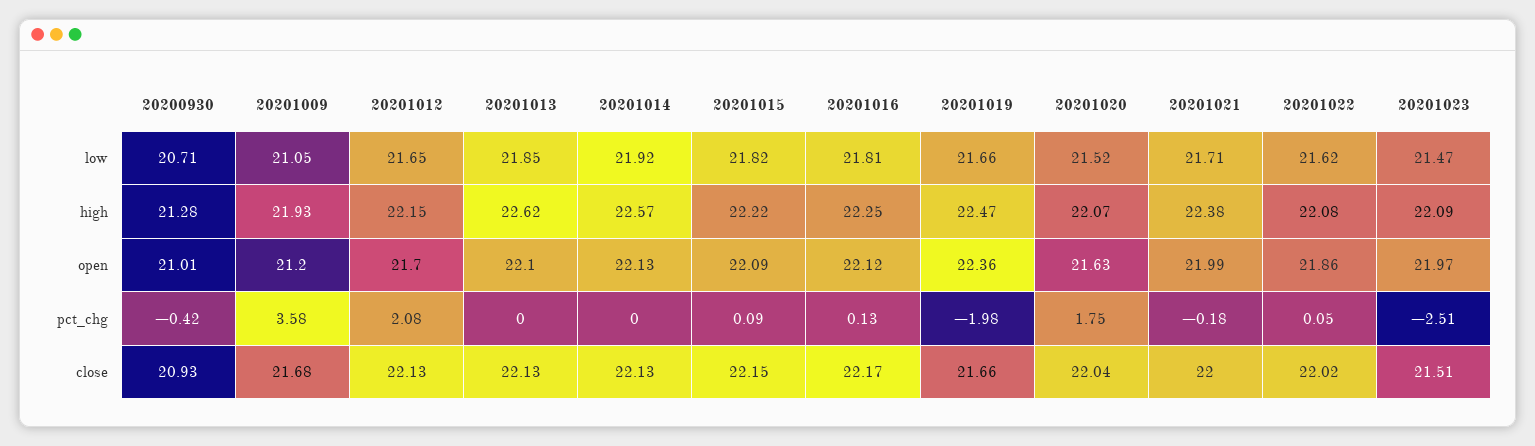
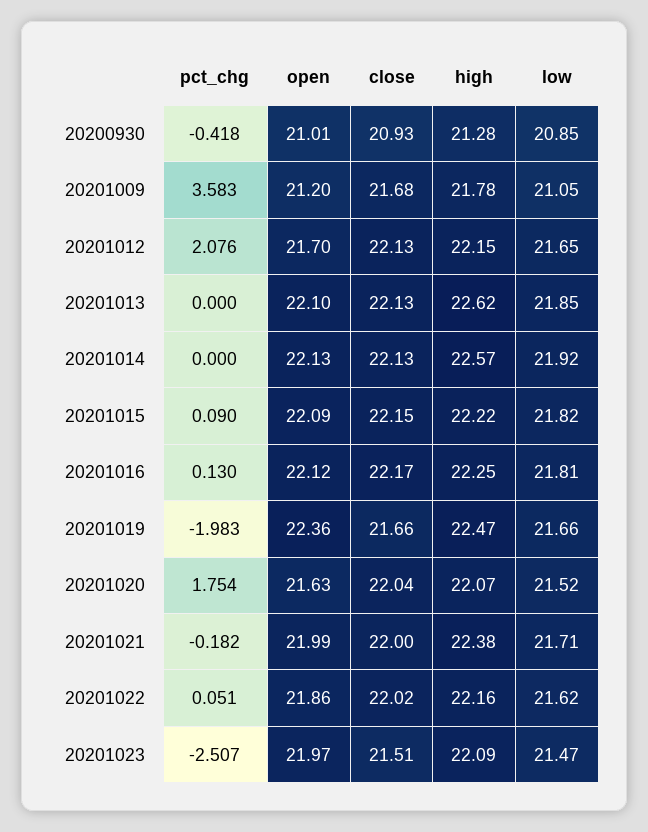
20200930, low: 20.71 -> 20.85
20201009, high: 21.93 -> 21.78
20201022, high: 22.08 -> 22.16

